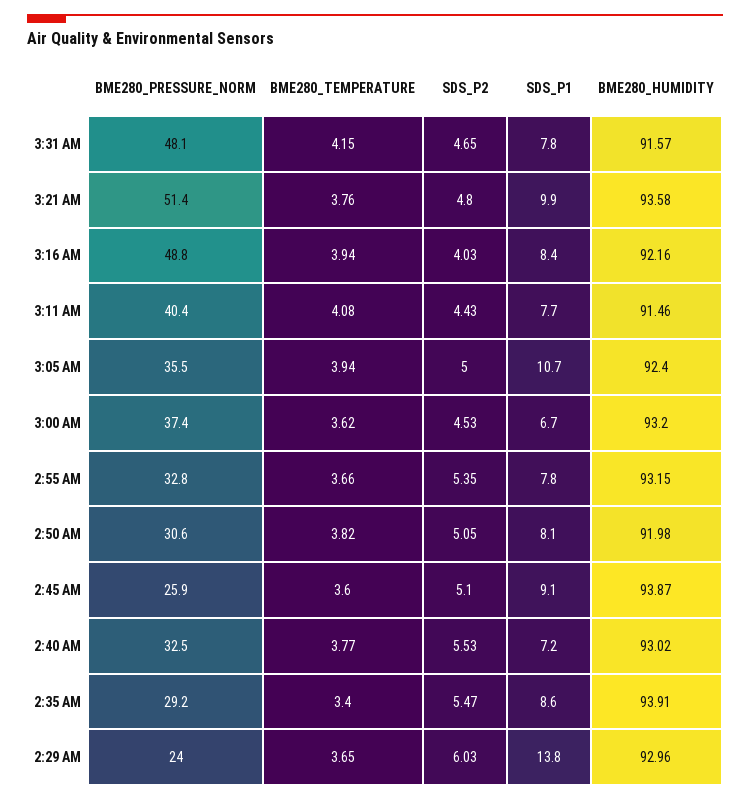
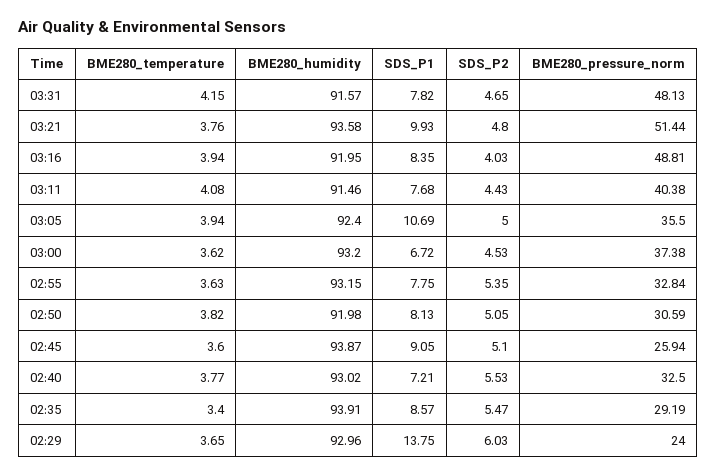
BME280_HUMIDITY, 3:16 AM: 92.16 -> 91.95
BME280_TEMPERATURE, 2:55 AM: 3.66 -> 3.63

